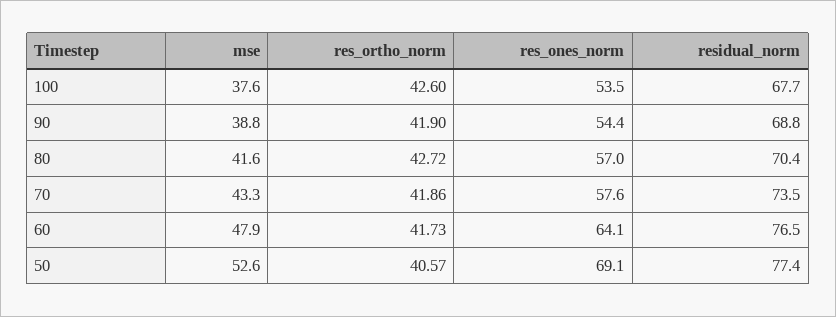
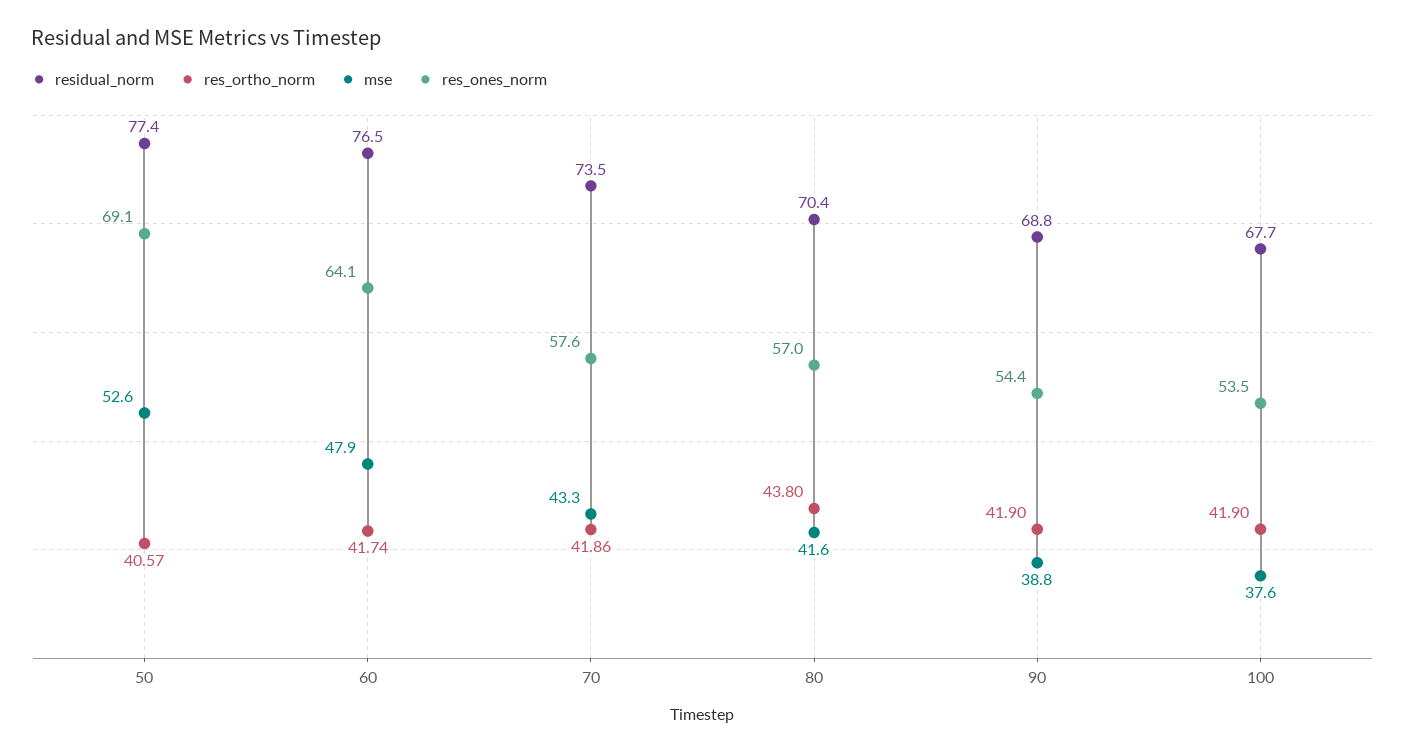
res_ortho_norm, 100: 42.6 -> 41.9
res_ortho_norm, 80: 42.72 -> 43.8
res_ortho_norm, 60: 41.73 -> 41.74

